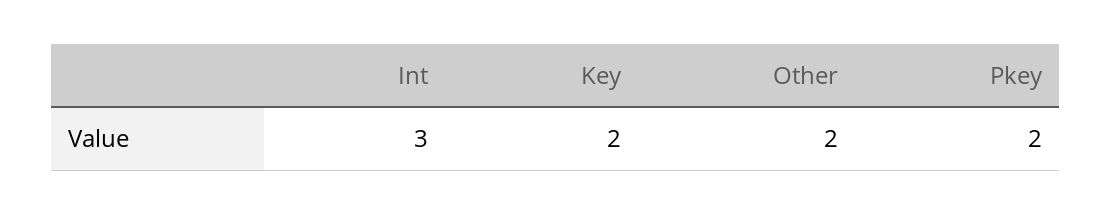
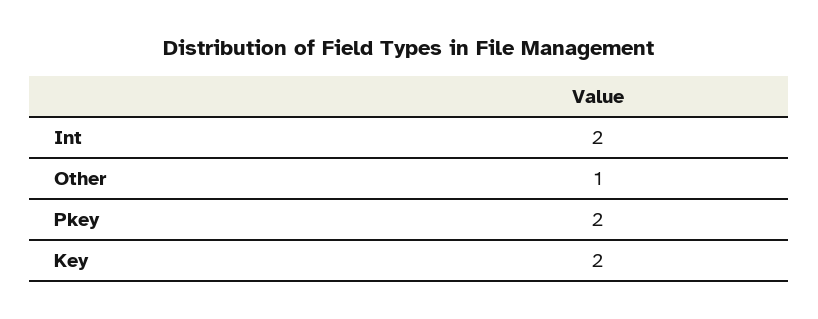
Int: 3 -> 2
Other: 2 -> 1

